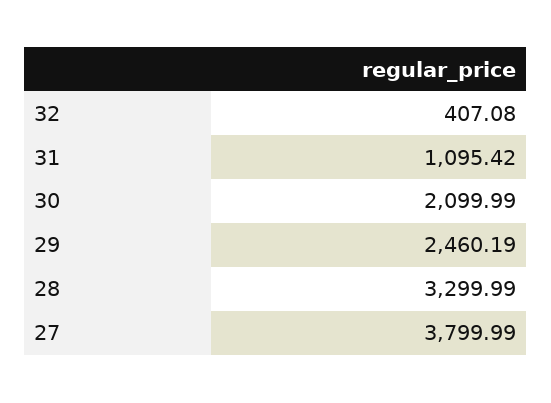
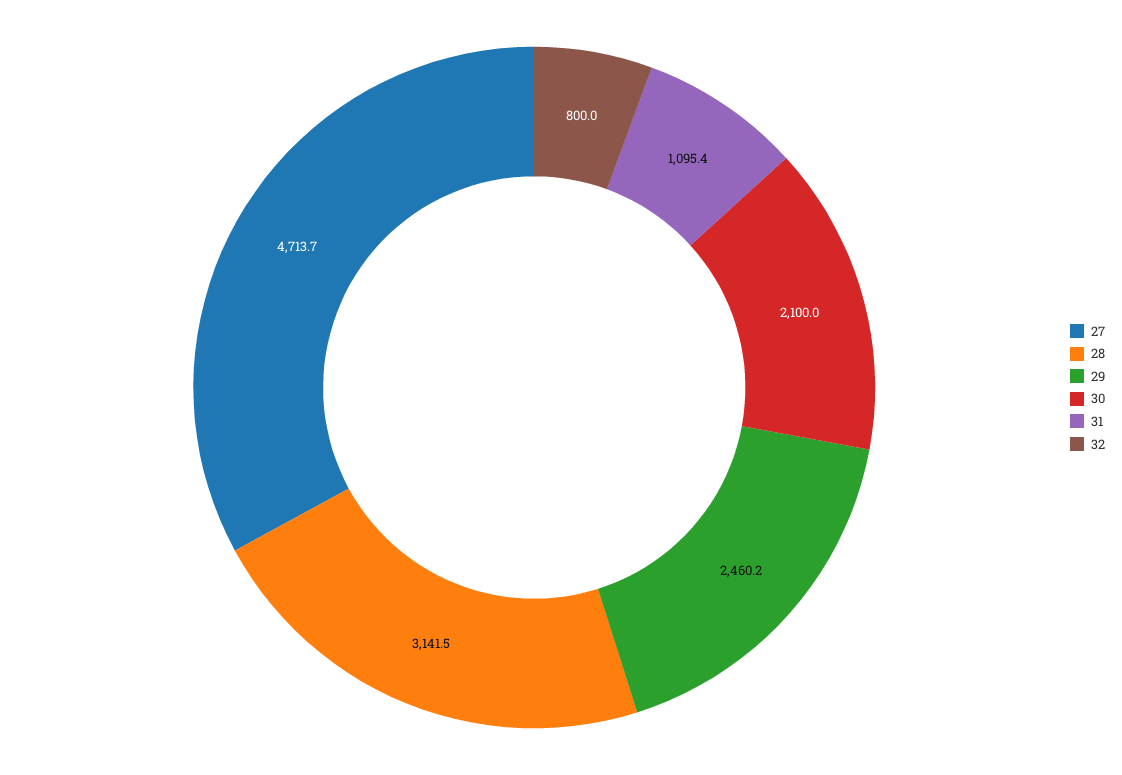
32: 407.08 -> 800
28: 3299.99 -> 3141.5
27: 3799.99 -> 4713.7

